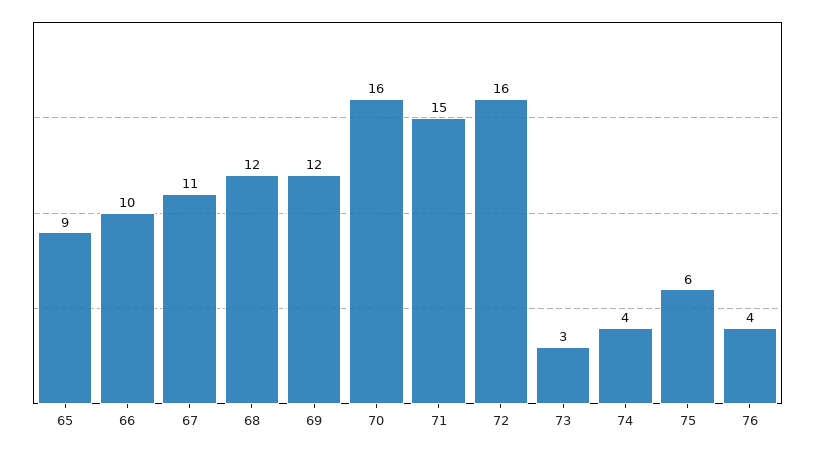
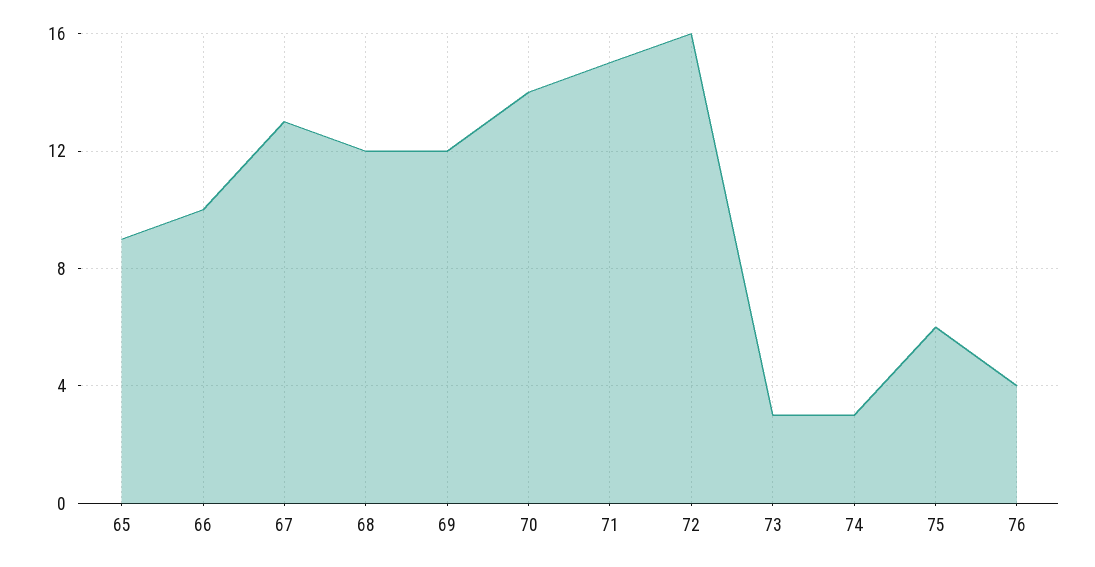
67: 11 -> 13
70: 16 -> 14
74: 4 -> 3

